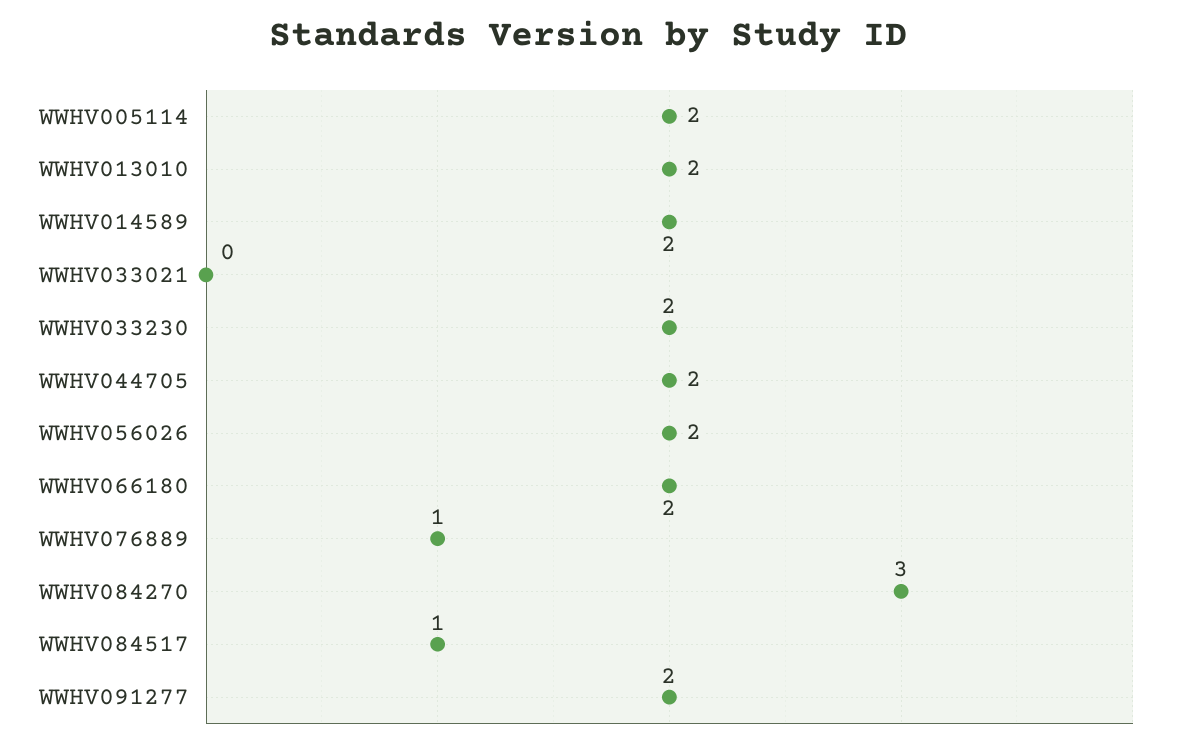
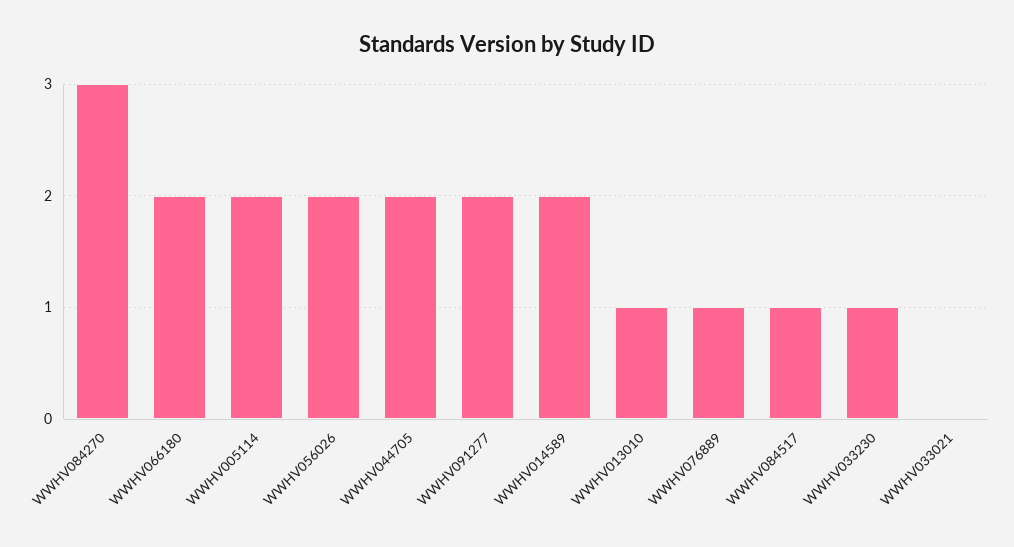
WWHV013010: 2 -> 1
WWHV033230: 2 -> 1

